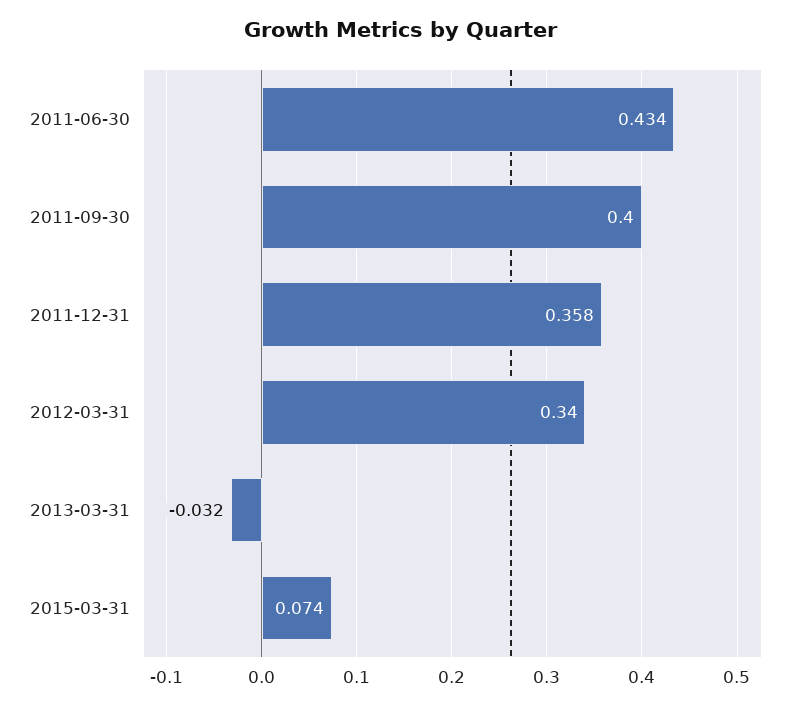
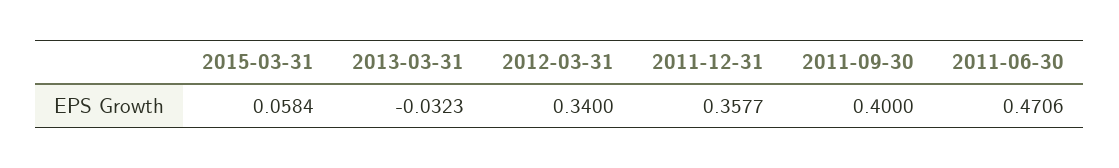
2011-06-30: 0.434 -> 0.4706
2015-03-31: 0.074 -> 0.0584

